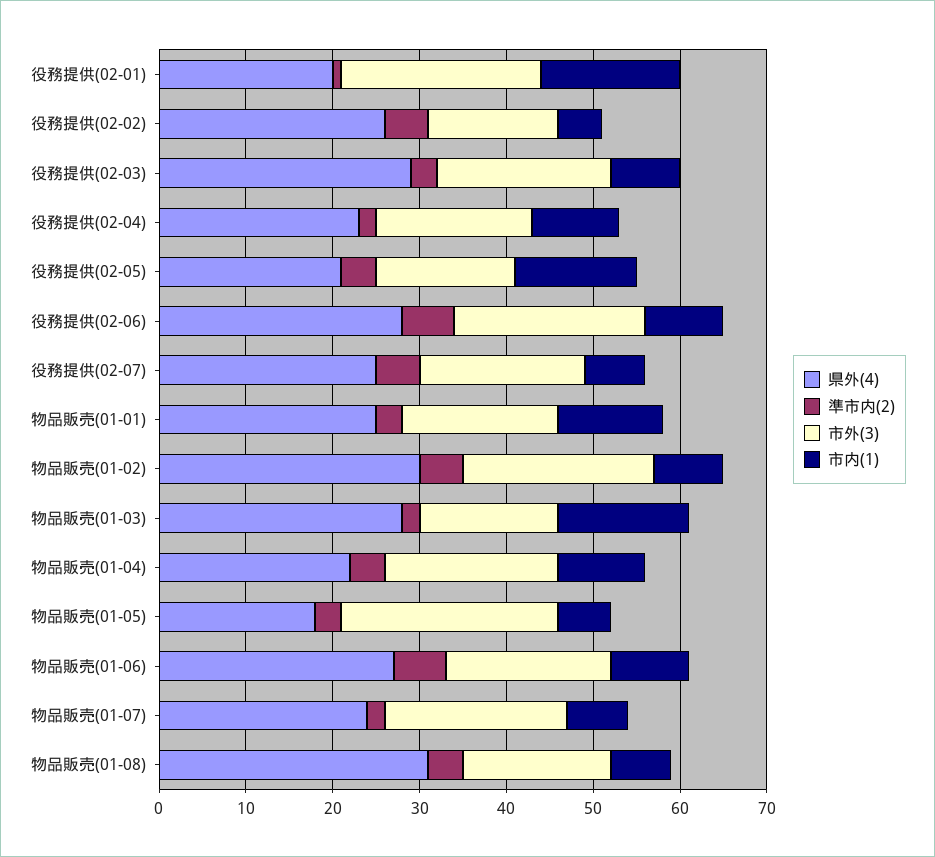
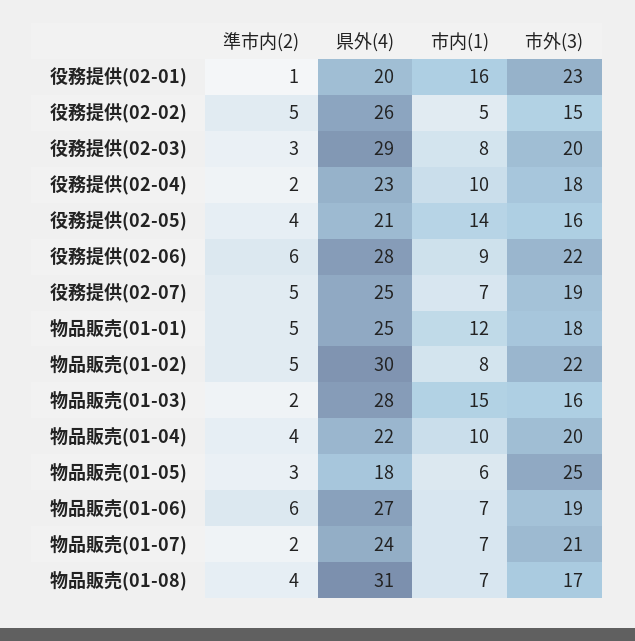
準市内(2), 物品販売(01-01): 3 -> 5
市内(1), 物品販売(01-06): 9 -> 7

